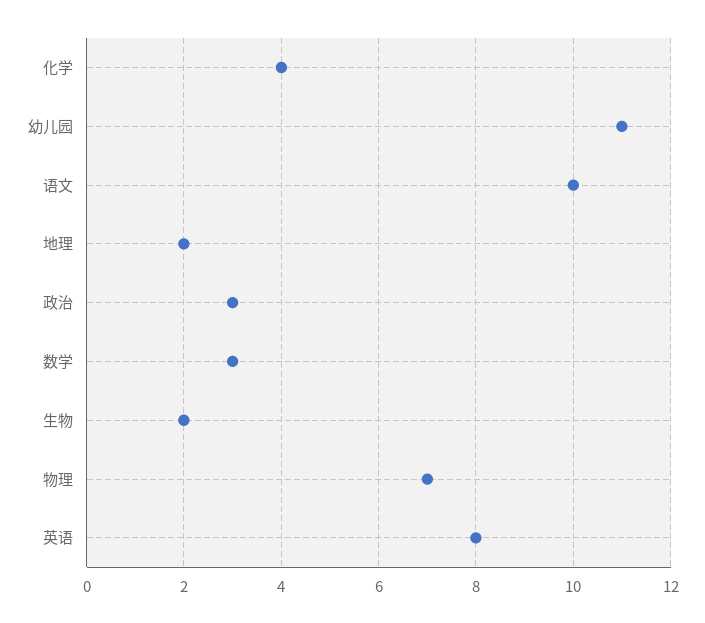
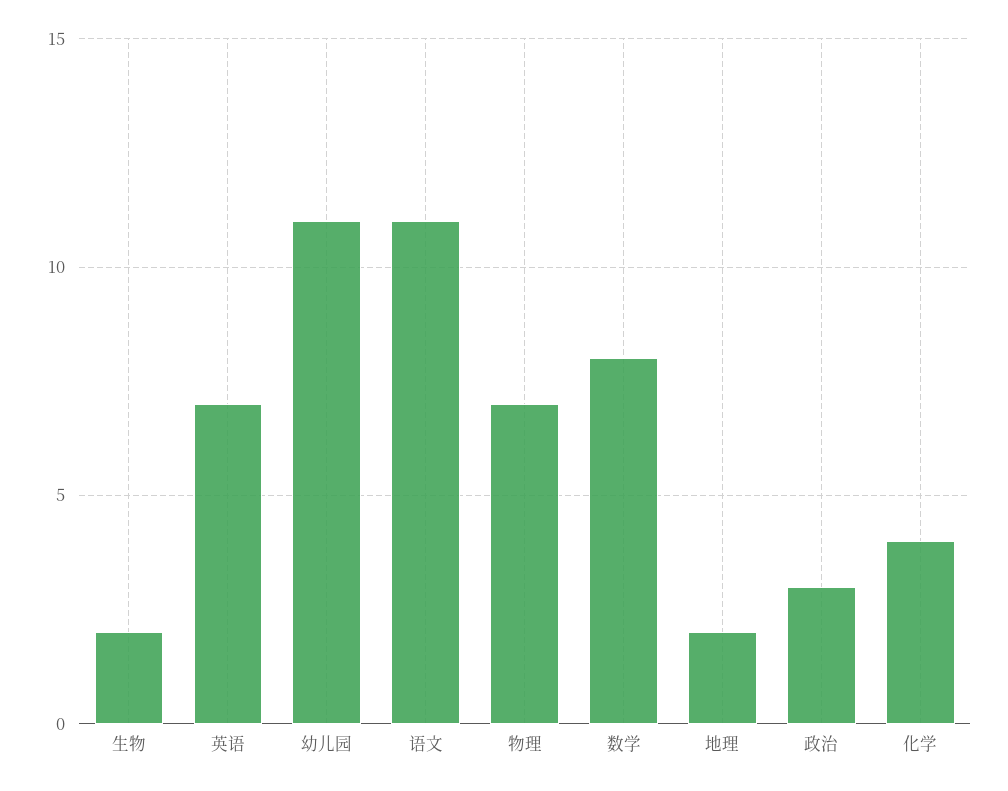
语文: 10 -> 11
数学: 3 -> 8
英语: 8 -> 7

